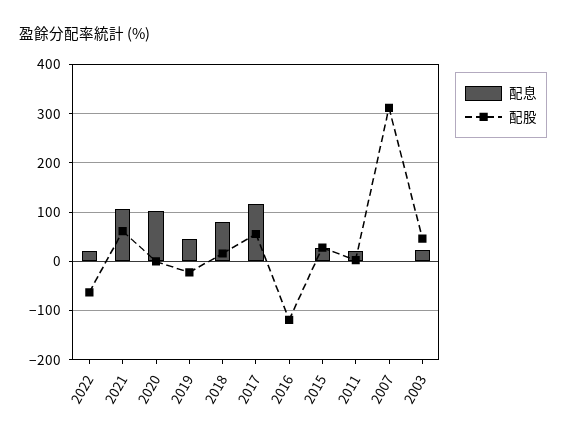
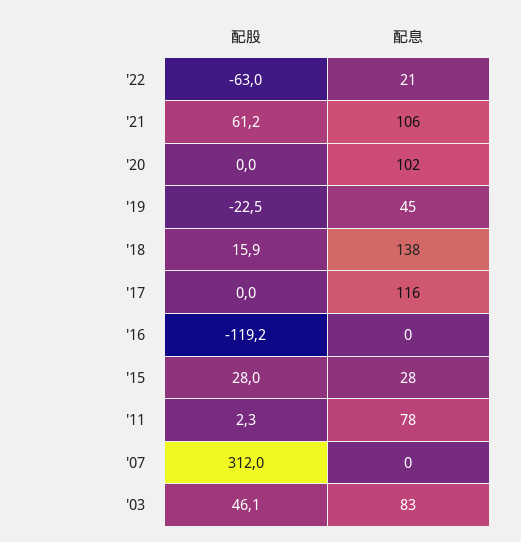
配息, 2018: 80 -> 138
配股, 2017: 60 -> 0
配息, 2011: 20 -> 78
配息, 2003: 20 -> 83

